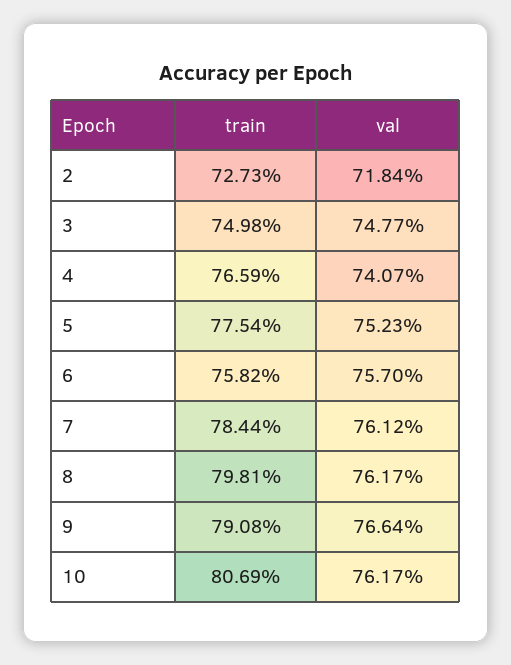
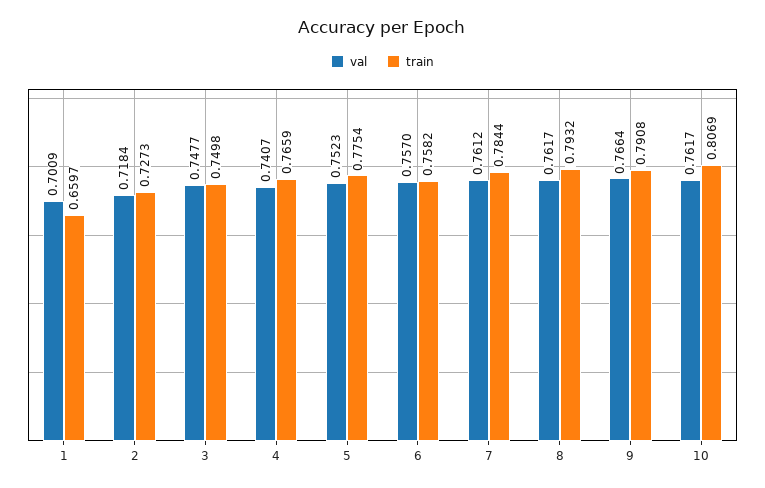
train, 8: 0.7981 -> 0.7932
val, 1: none -> 0.7009
train, 1: none -> 0.6597

